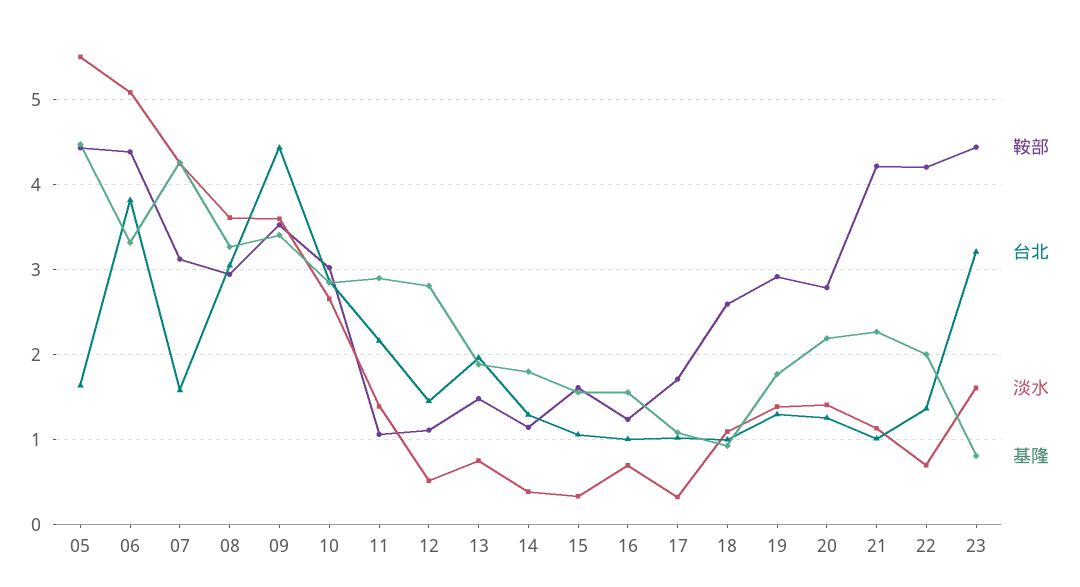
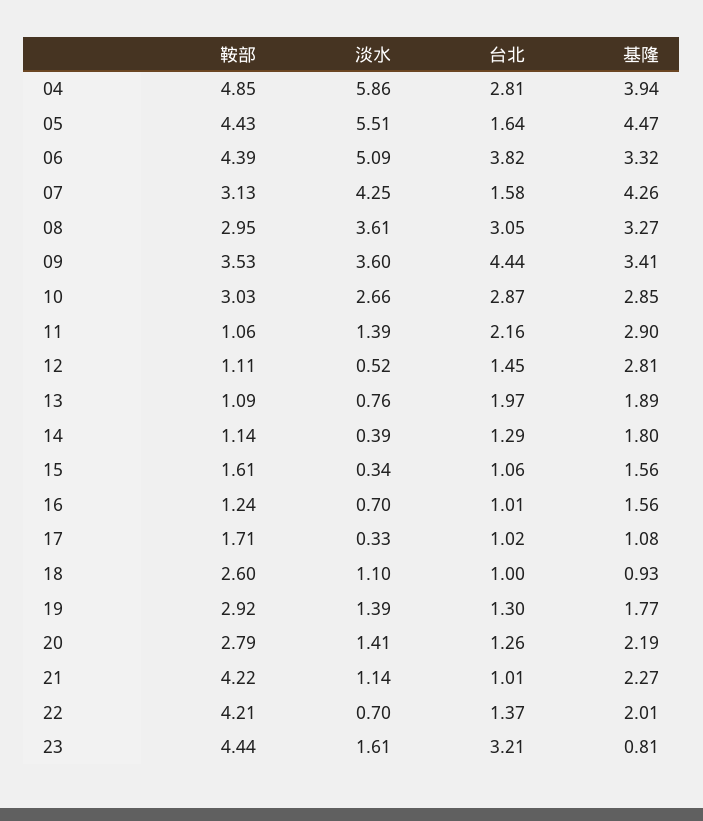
鞍部, 13: 1.5 -> 1.09
鞍部, 04: none -> 4.85
淡水, 04: none -> 5.86
台北, 04: none -> 2.81
基隆, 04: none -> 3.94

